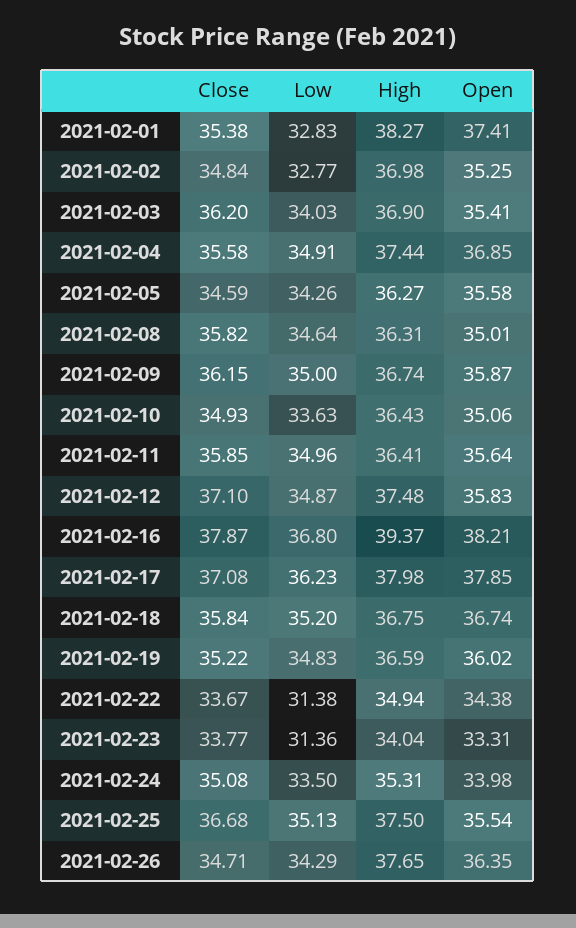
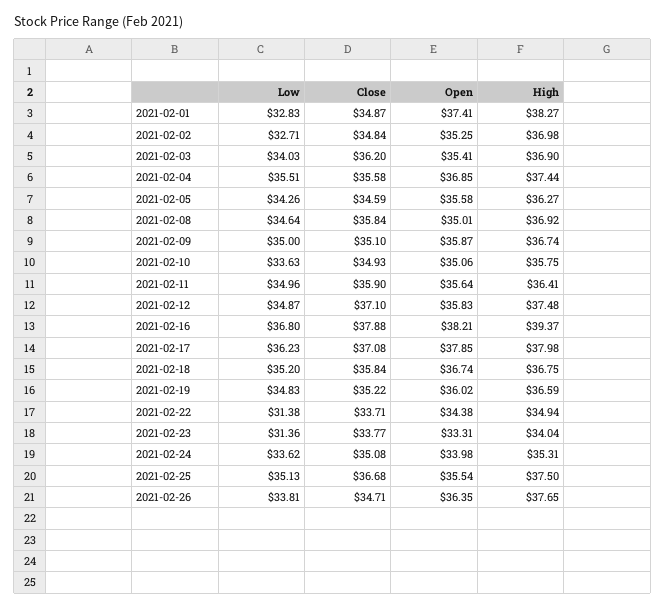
Close, 2021-02-01: 35.38 -> 34.87
Low, 2021-02-02: 32.77 -> 32.71
Low, 2021-02-04: 34.91 -> 35.51
Close, 2021-02-08: 35.82 -> 35.84
High, 2021-02-08: 36.31 -> 36.92
Close, 2021-02-09: 36.15 -> 35.1
High, 2021-02-10: 36.43 -> 35.75
Close, 2021-02-11: 35.85 -> 35.9
Close, 2021-02-16: 37.87 -> 37.88
Close, 2021-02-22: 33.67 -> 33.71
Low, 2021-02-24: 33.5 -> 33.62
Low, 2021-02-26: 34.29 -> 33.81

